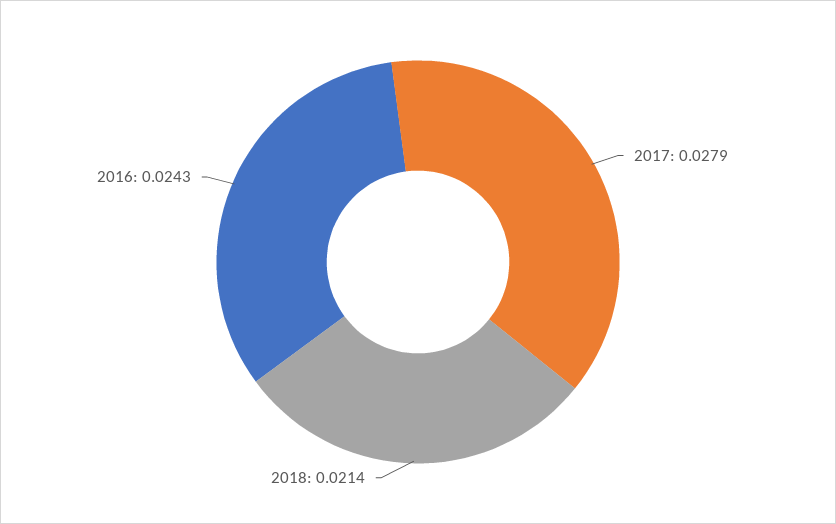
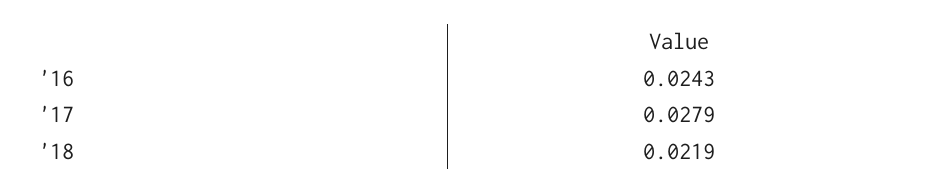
2018: 0.0214 -> 0.0219

